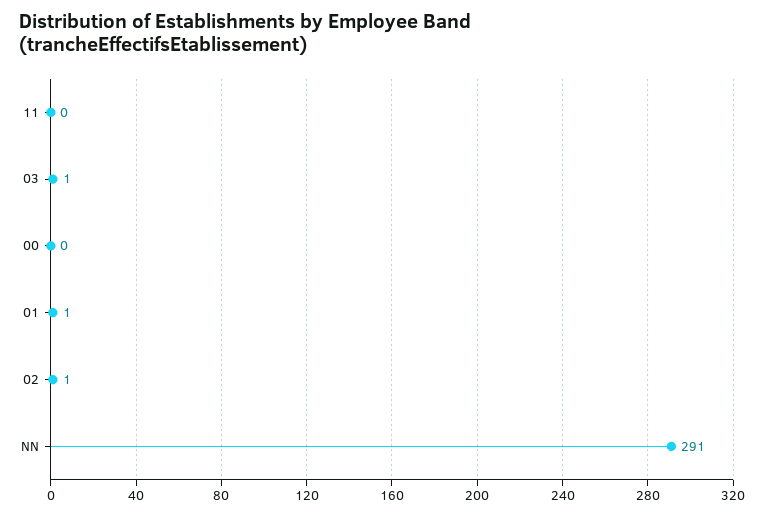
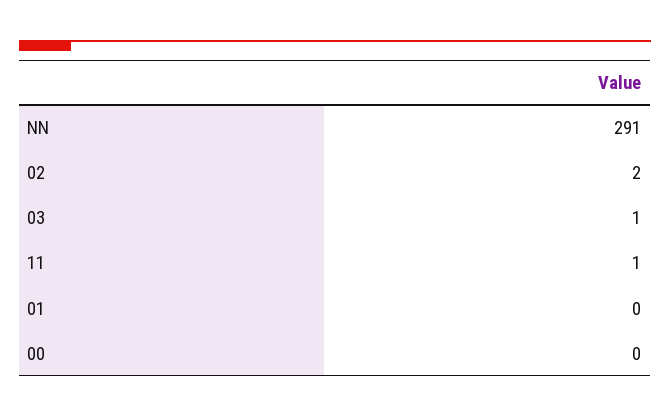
11: 0 -> 1
01: 1 -> 0
02: 1 -> 2

